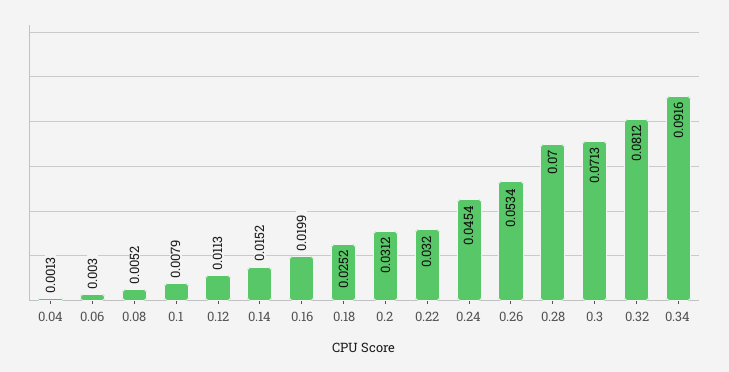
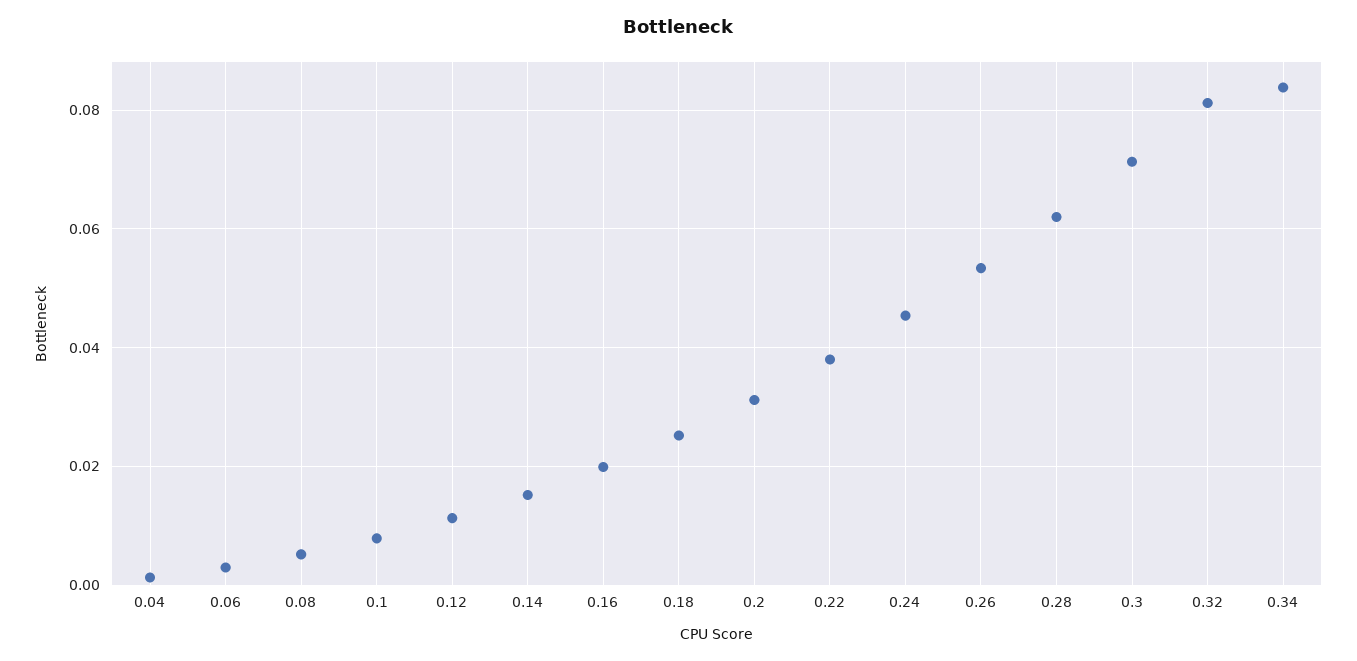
0.22: 0.032 -> 0.038
0.28: 0.07 -> 0.062
0.34: 0.0916 -> 0.084

